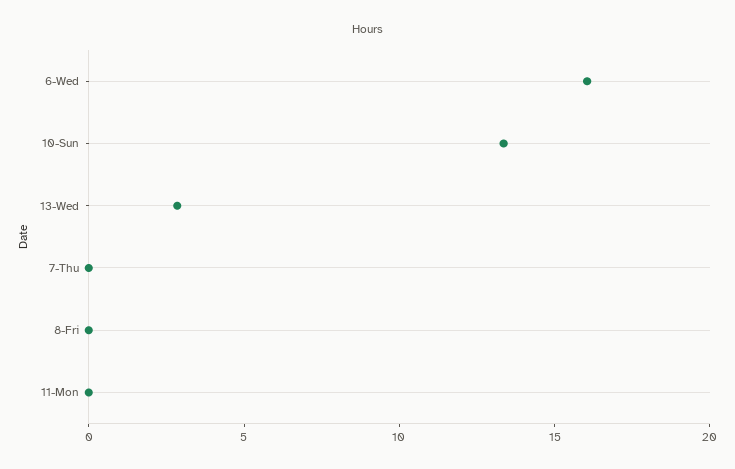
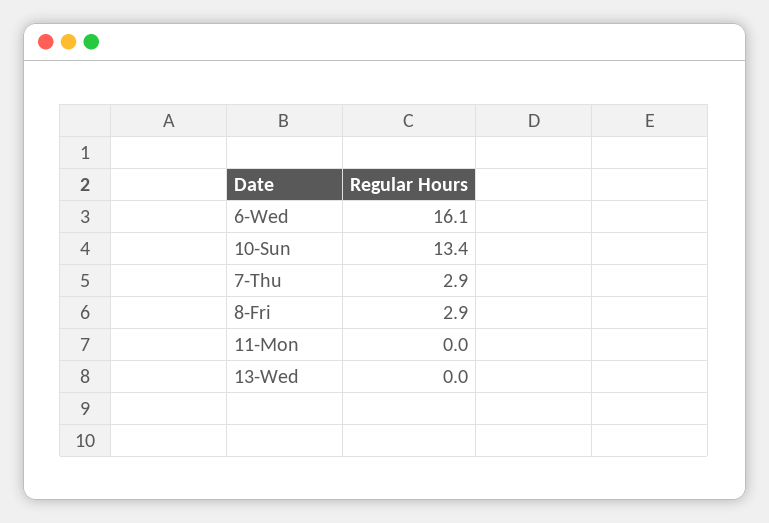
13-Wed: 3 -> 0
7-Thu: 0 -> 2.9
8-Fri: 0 -> 2.9

